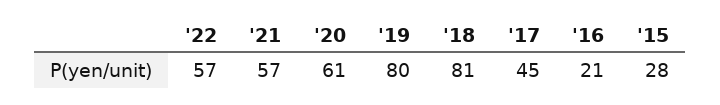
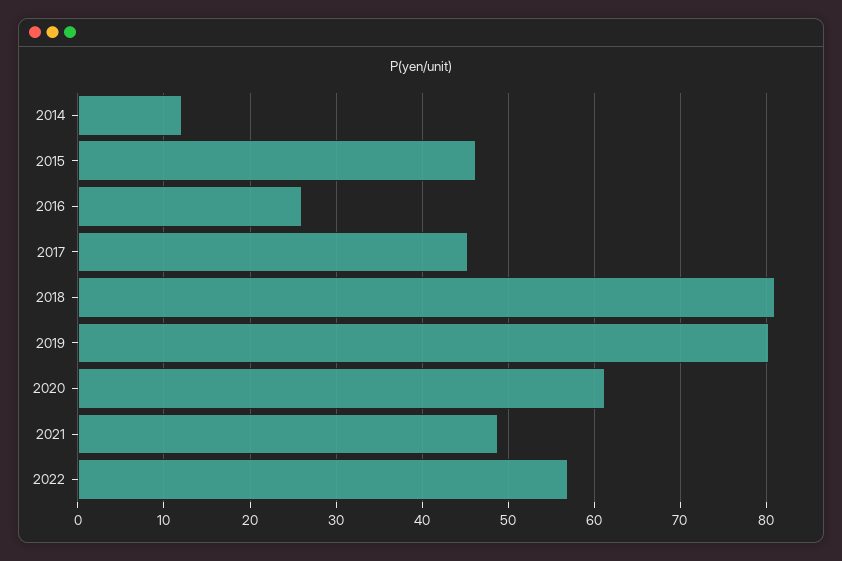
'21: 57 -> 49
'16: 21 -> 26
'15: 28 -> 46
2014: none -> 12

